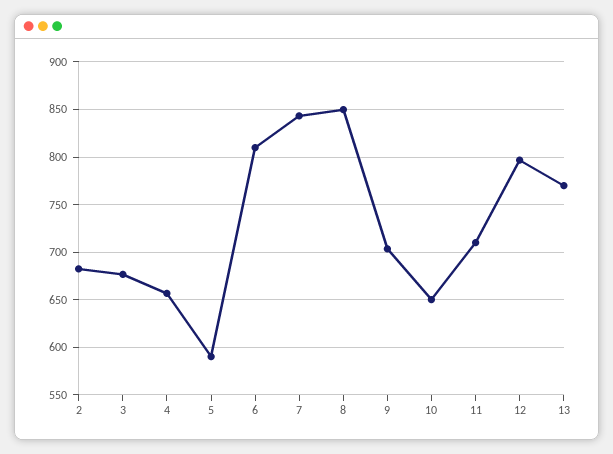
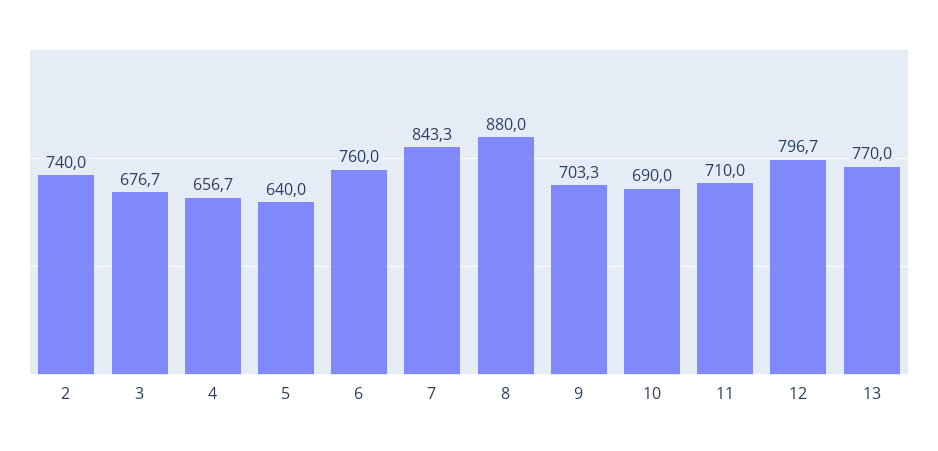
2: 680 -> 740
5: 590 -> 640
6: 810 -> 760
8: 850 -> 880
10: 650 -> 690

